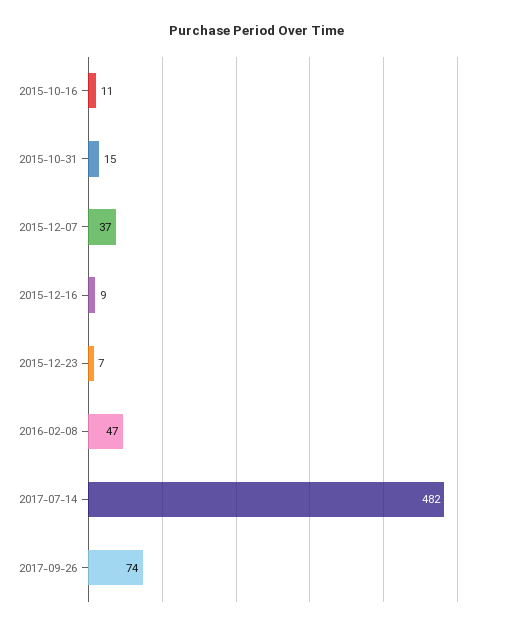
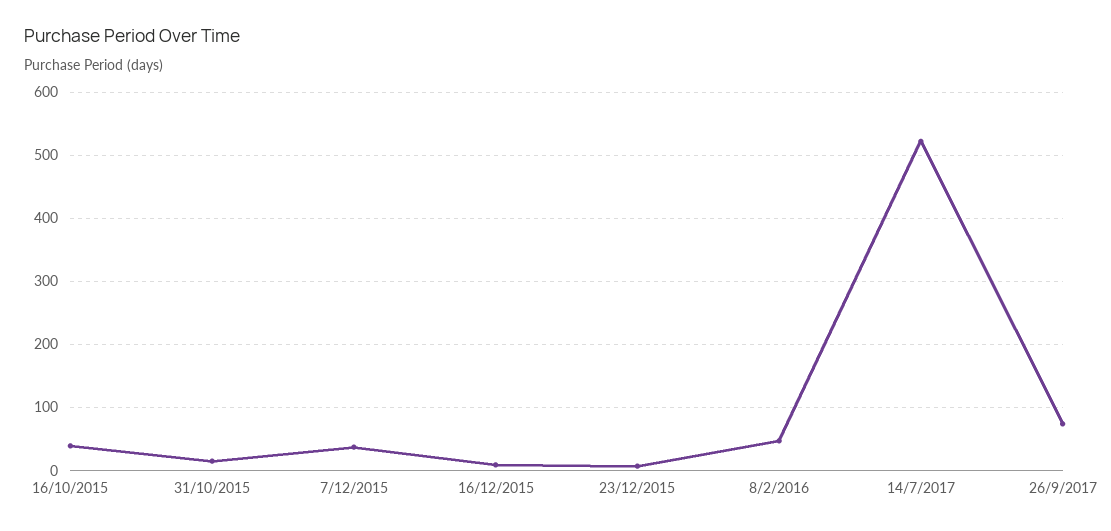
2015-10-16: 11 -> 40
2017-07-14: 482 -> 520

